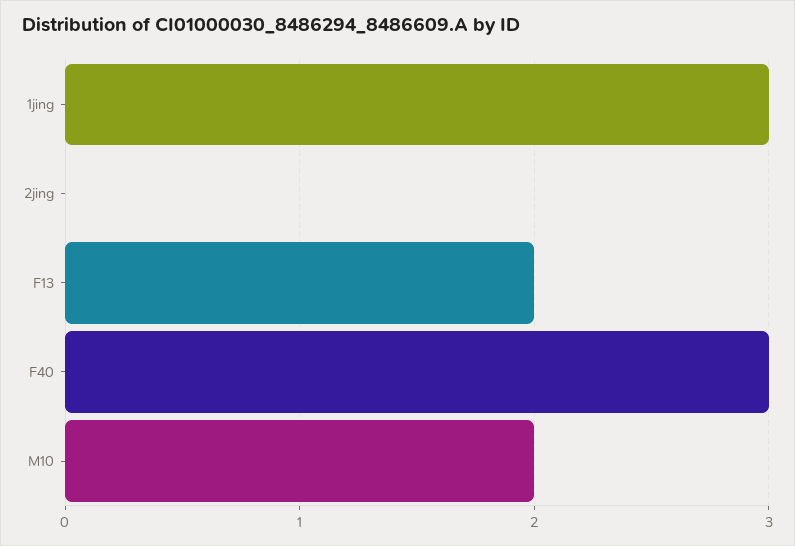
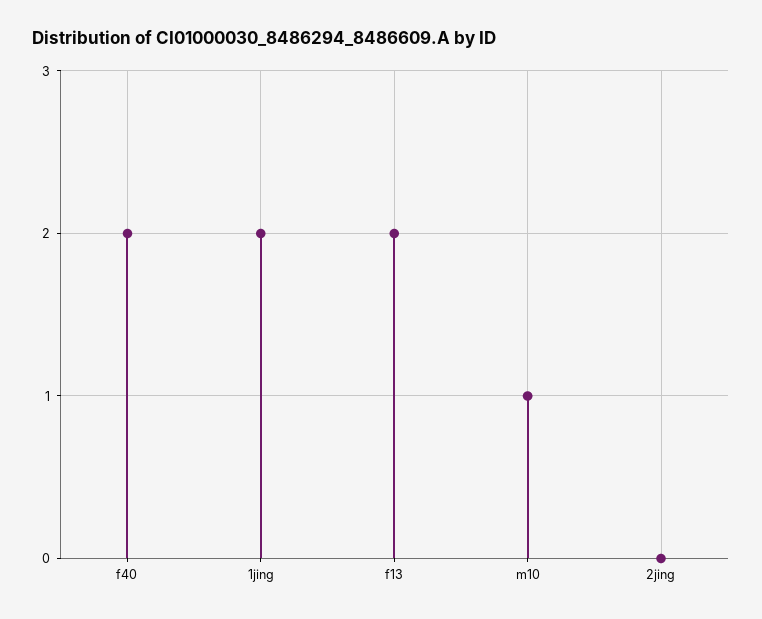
1jing: 3 -> 2
F40: 3 -> 2
M10: 2 -> 1

